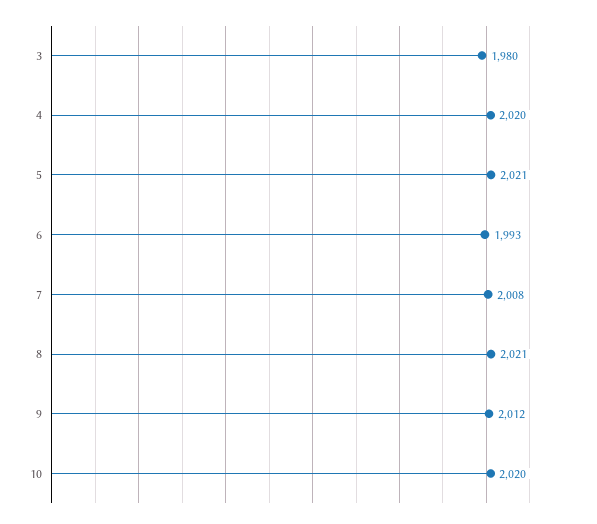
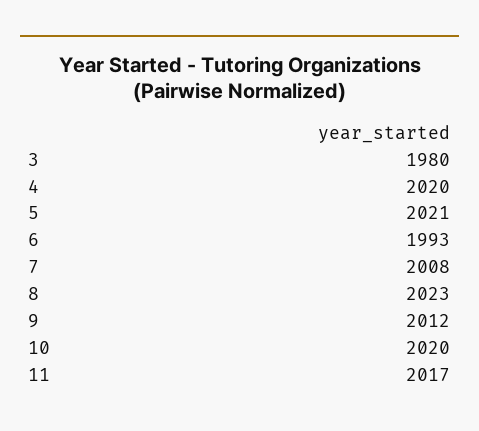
8: 2021 -> 2023
11: none -> 2017

